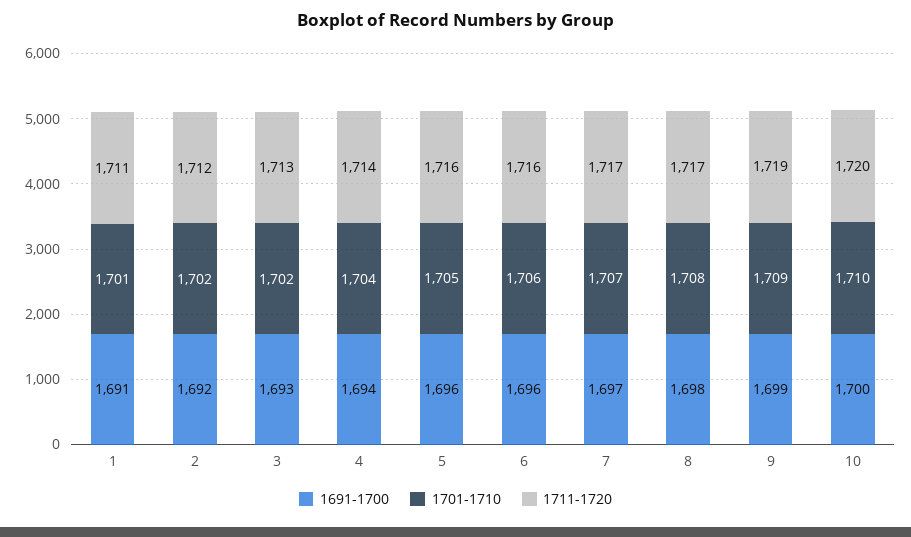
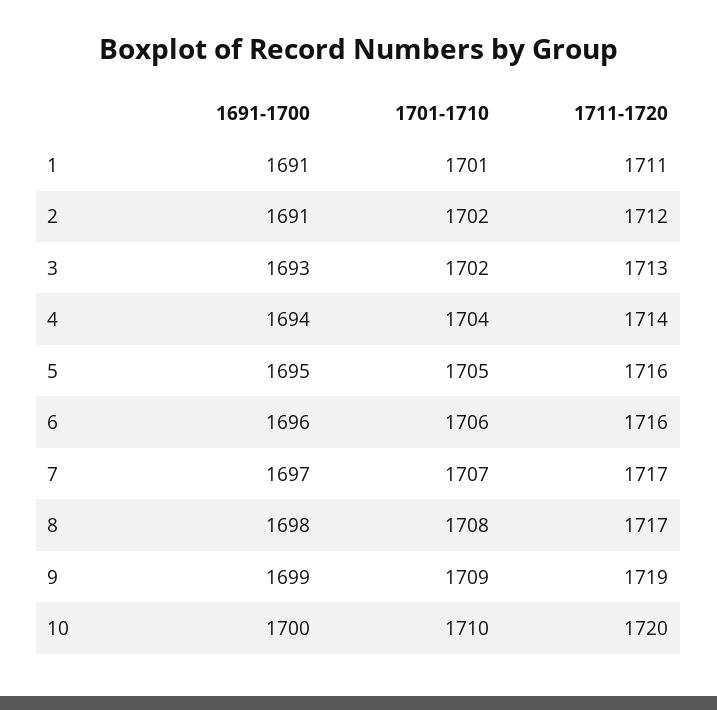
1691-1700, 2: 1692 -> 1691
1691-1700, 5: 1696 -> 1695

